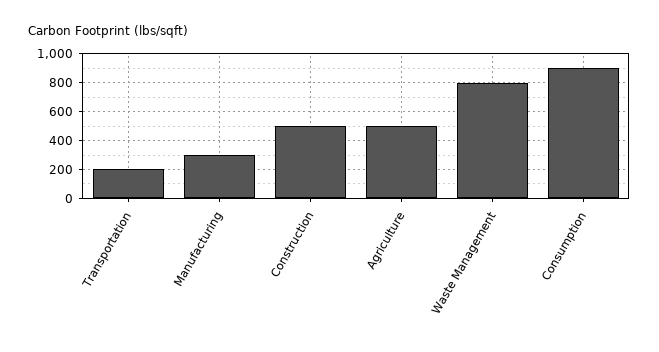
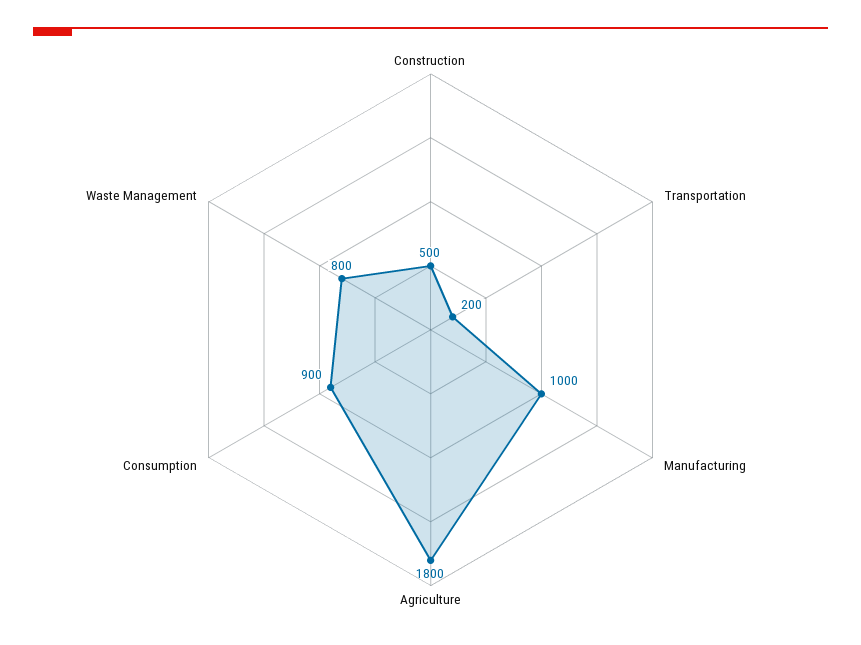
Manufacturing: 300 -> 1000
Agriculture: 500 -> 1800

